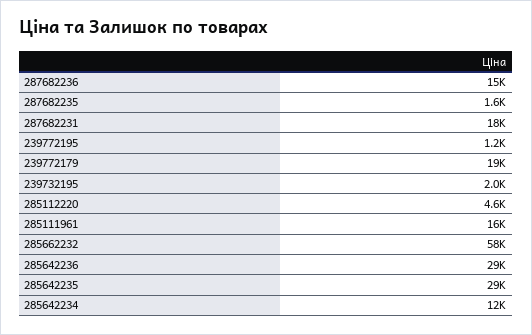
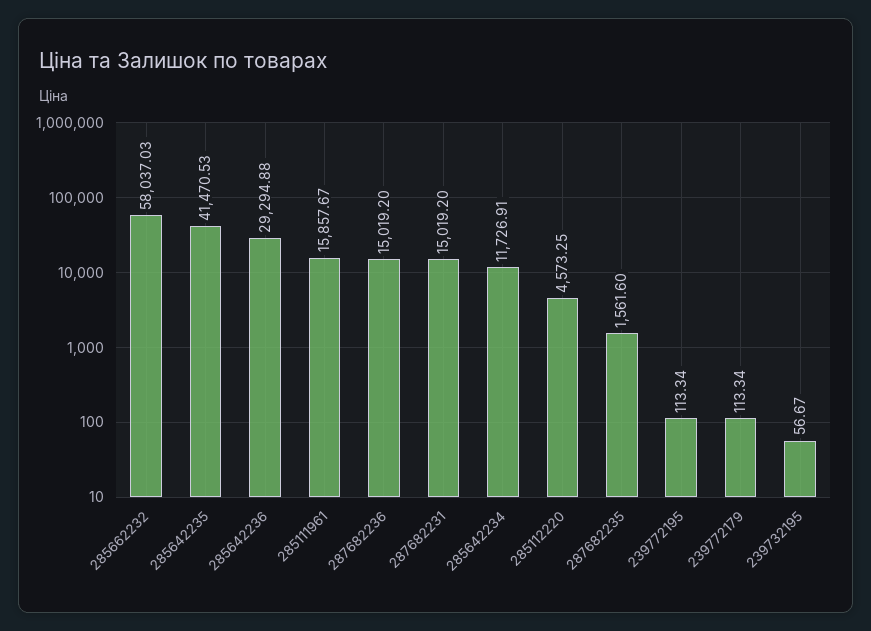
287682231: 18000 -> 15019.2
239772195: 1200 -> 113.34
239772179: 19000 -> 113.34
239732195: 2000 -> 56.67
285642235: 29000 -> 41470.53

